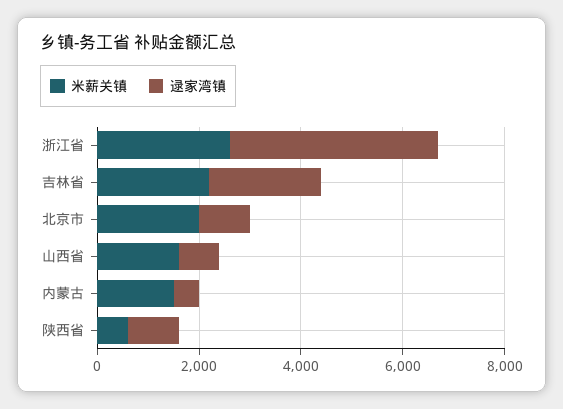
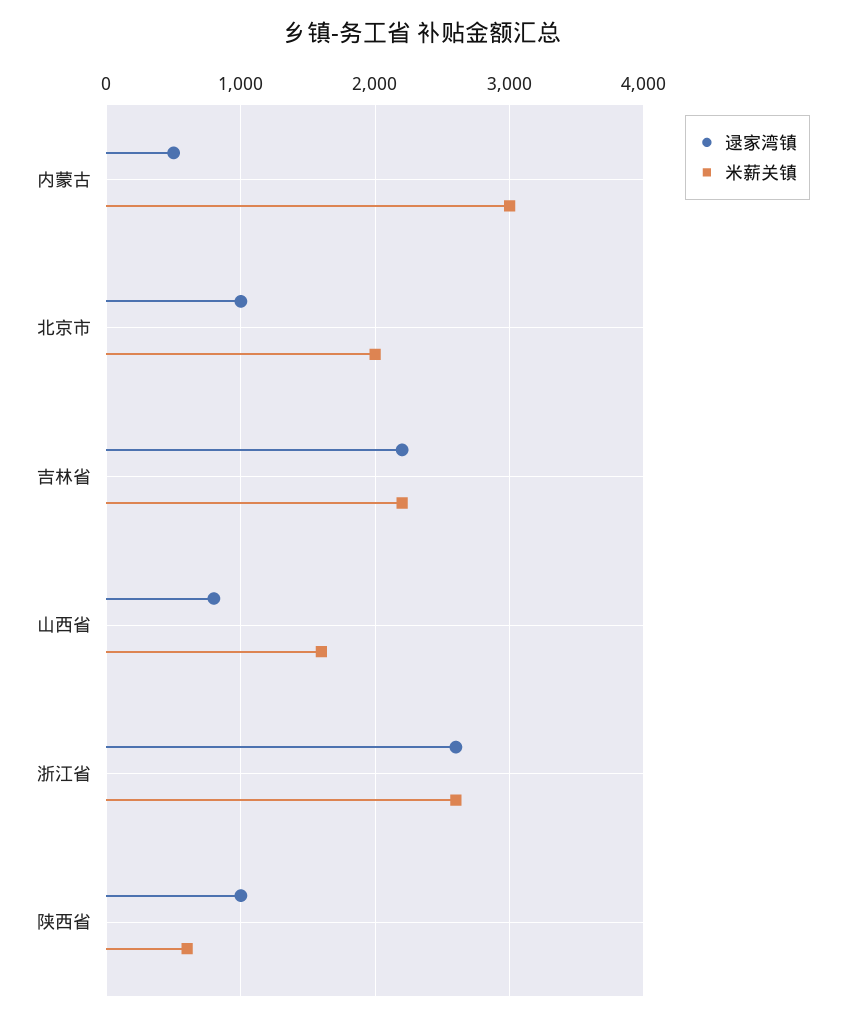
逯家湾镇, 浙江省: 4000 -> 2600
米薪关镇, 内蒙古: 1500 -> 3000

